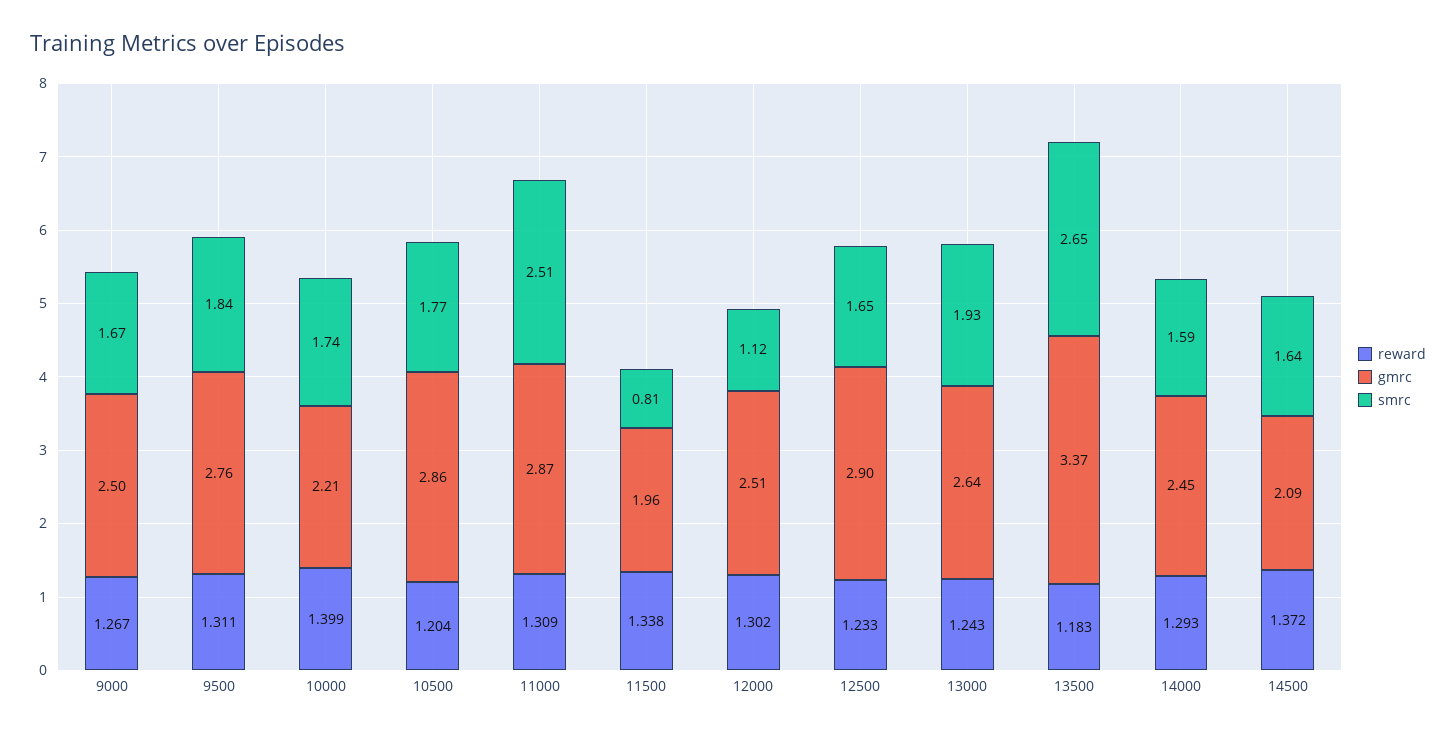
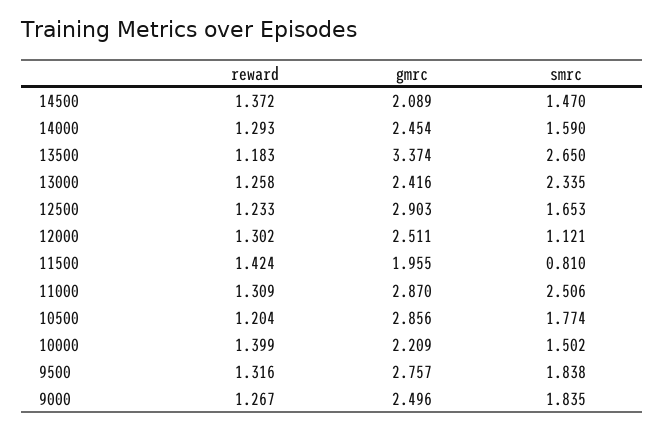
smrc, 9000: 1.67 -> 1.835
reward, 9500: 1.311 -> 1.316
smrc, 10000: 1.74 -> 1.502
reward, 11500: 1.338 -> 1.424
reward, 13000: 1.243 -> 1.258
gmrc, 13000: 2.64 -> 2.416
smrc, 13000: 1.93 -> 2.335
smrc, 14500: 1.64 -> 1.47

